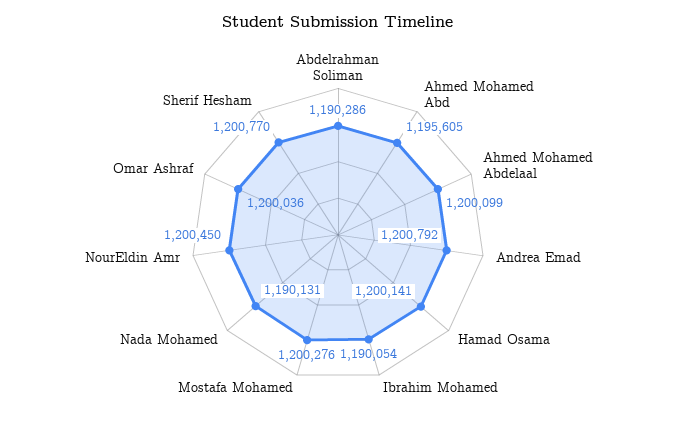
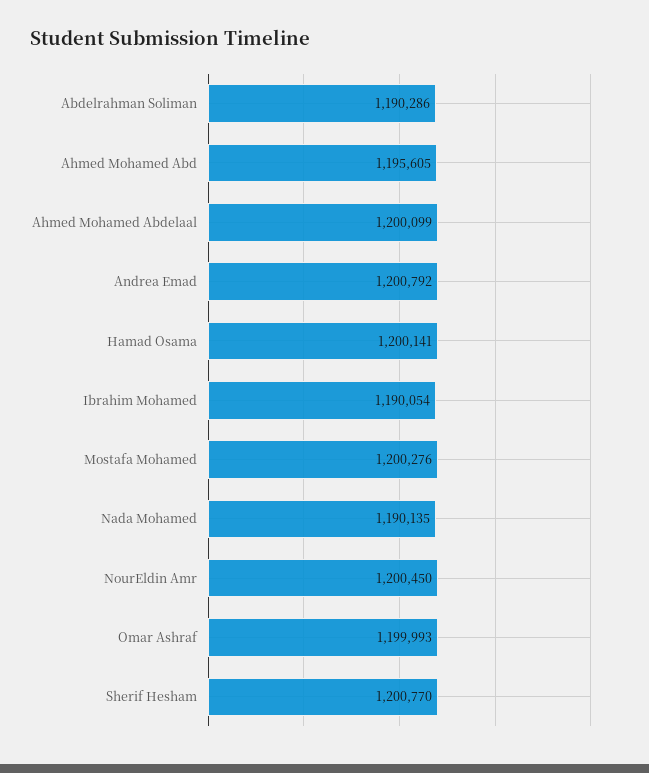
Nada Mohamed: 1190131 -> 1190135
Omar Ashraf: 1200036 -> 1199993

